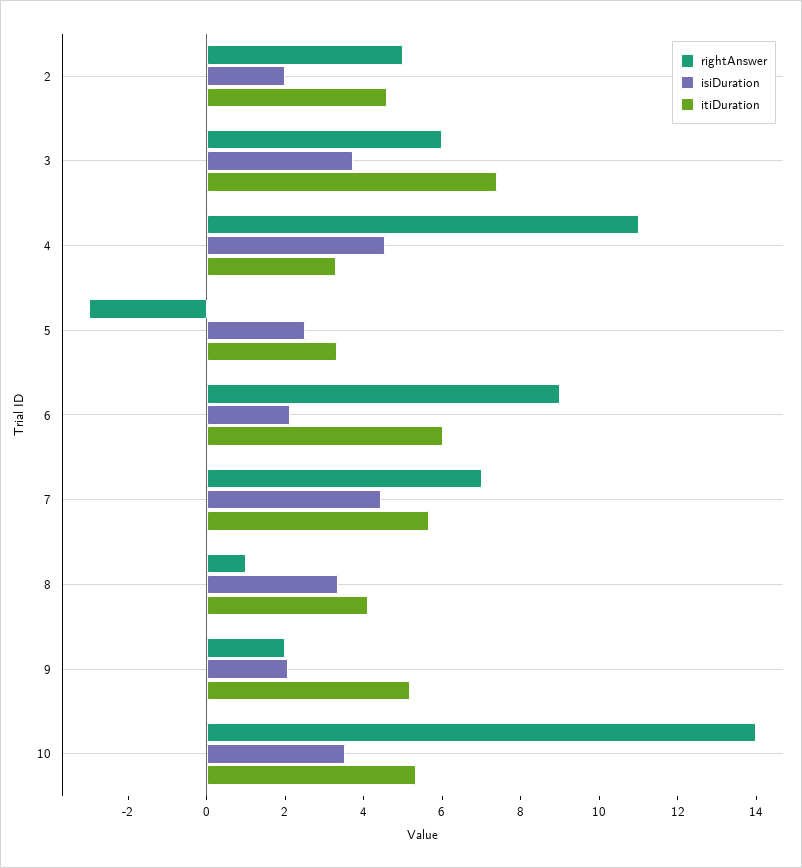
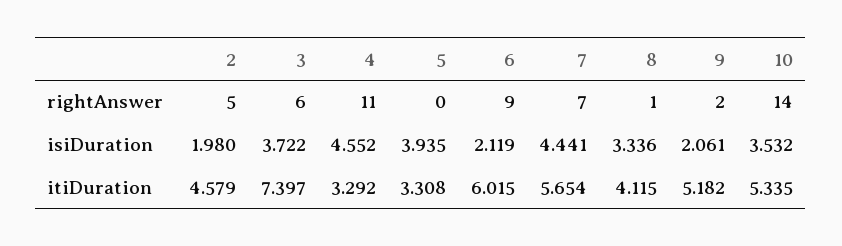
rightAnswer, 5: -3 -> 0
isiDuration, 5: 2.5 -> 3.935

